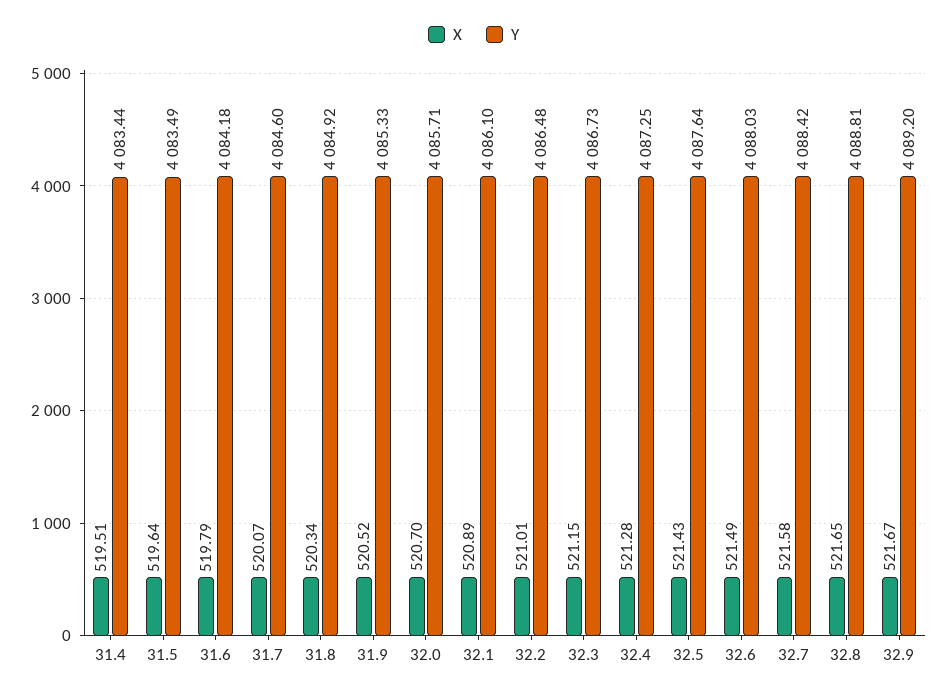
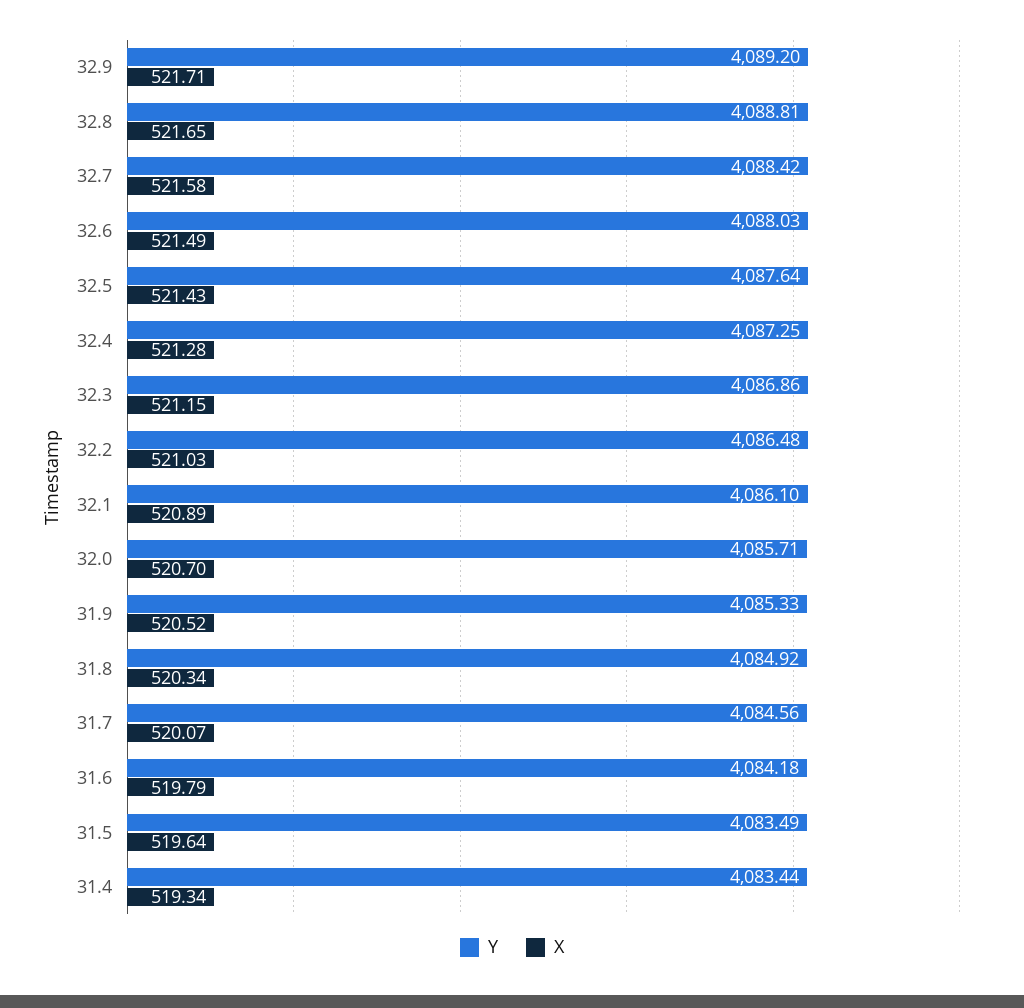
X, 31.4: 519.51 -> 519.34
Y, 31.7: 4084.6 -> 4084.56
X, 32.2: 521.01 -> 521.03
Y, 32.3: 4086.73 -> 4086.86
X, 32.9: 521.67 -> 521.71

